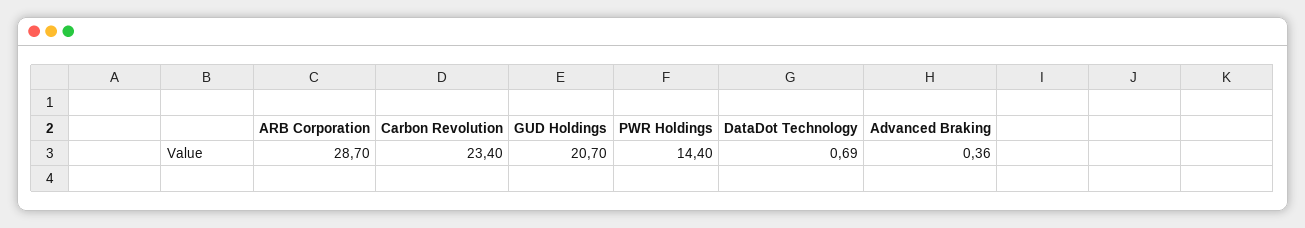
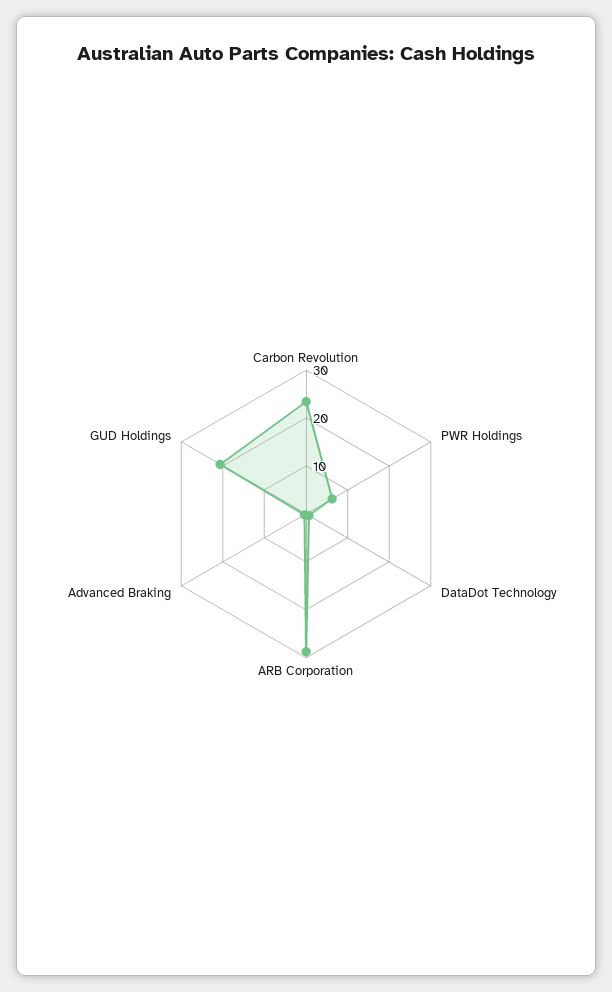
PWR Holdings: 14.4 -> 6

